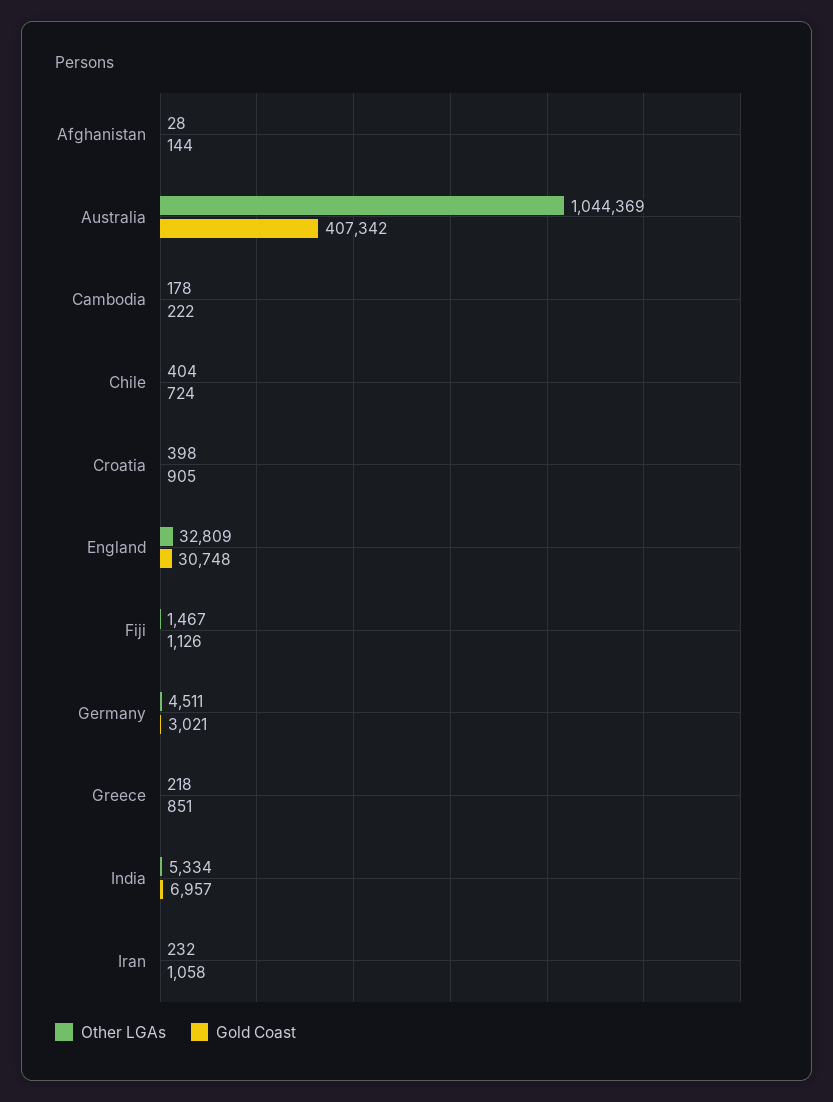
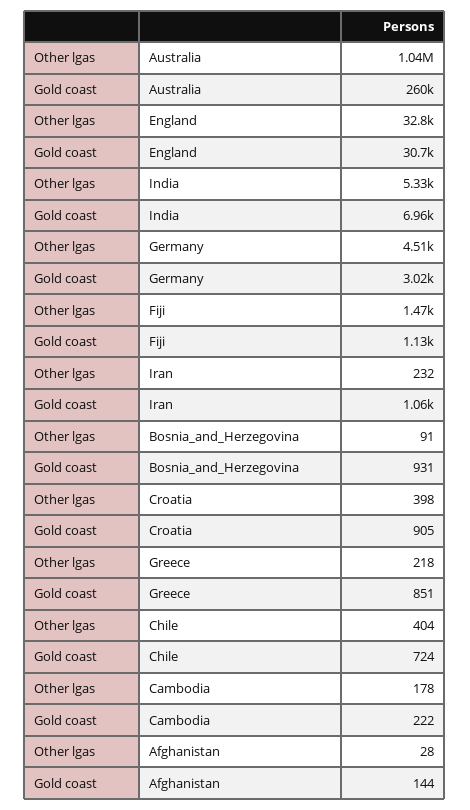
Gold Coast, Australia: 407342 -> 260000
Other LGAs, Bosnia_and_Herzegovina: none -> 91
Gold Coast, Bosnia_and_Herzegovina: none -> 931

